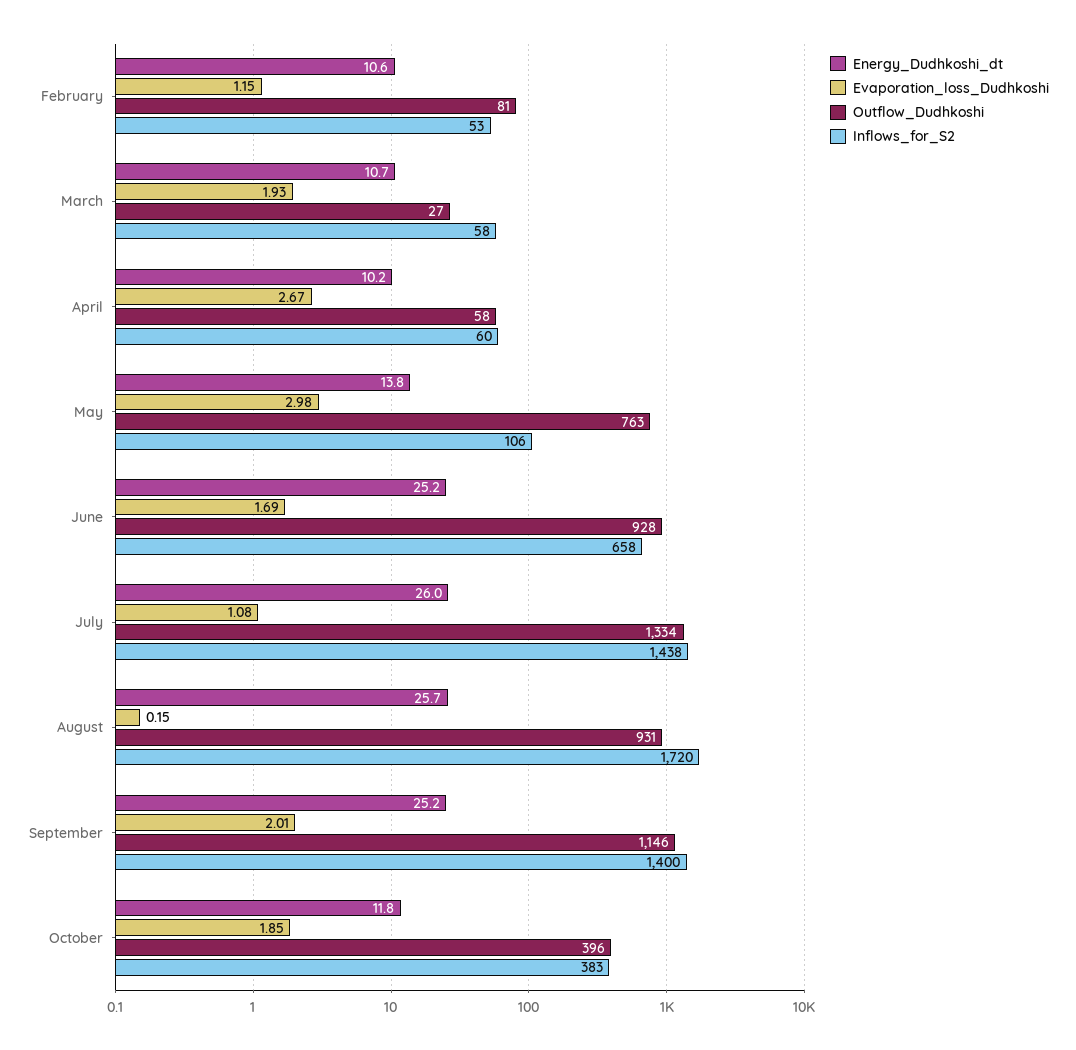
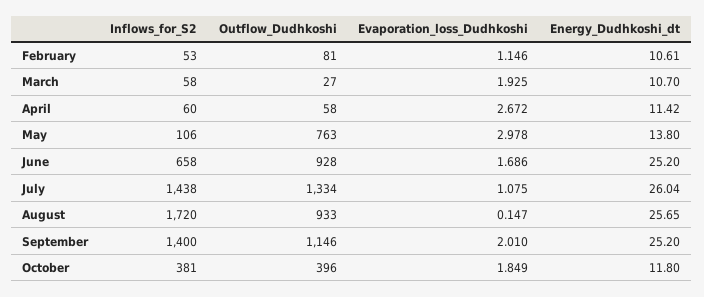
Energy_Dudhkoshi_dt, April: 10.2 -> 11.42
Outflow_Dudhkoshi, August: 931 -> 933
Inflows_for_S2, October: 383 -> 381

